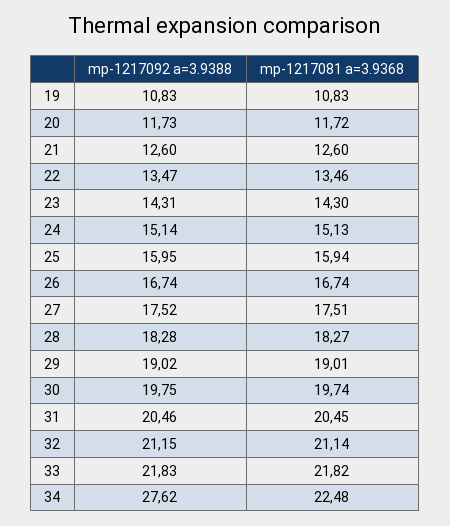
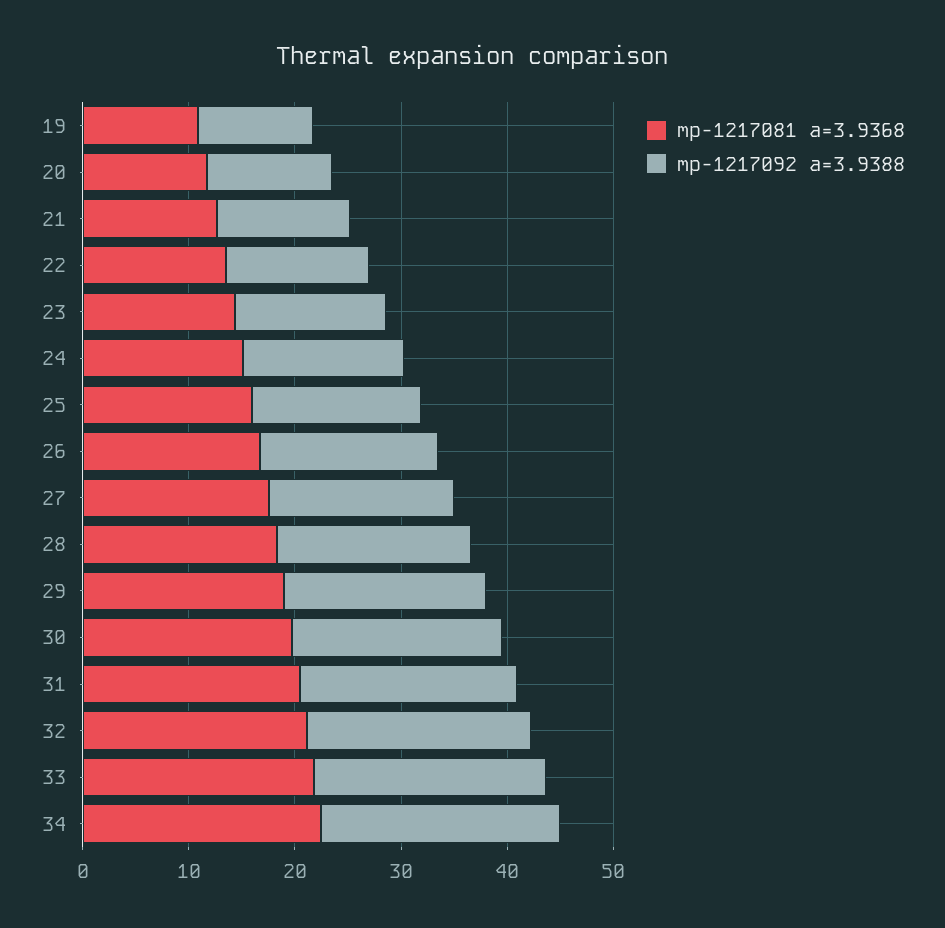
mp-1217092 a=3.9388, 34: 27.62 -> 22

